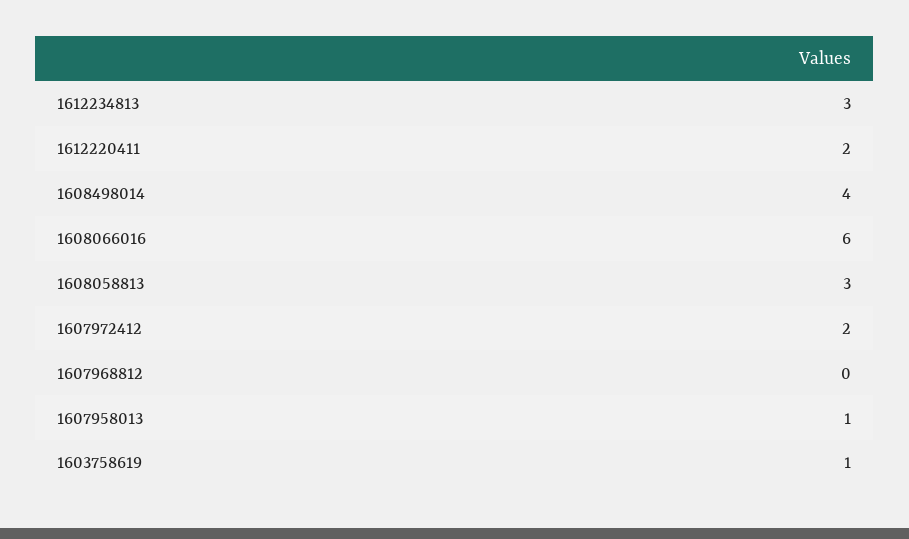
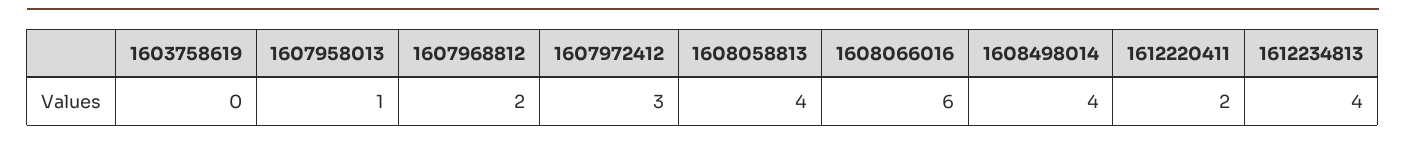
1612234813: 3 -> 4
1608058813: 3 -> 4
1607972412: 2 -> 3
1607968812: 0 -> 2
1603758619: 1 -> 0

